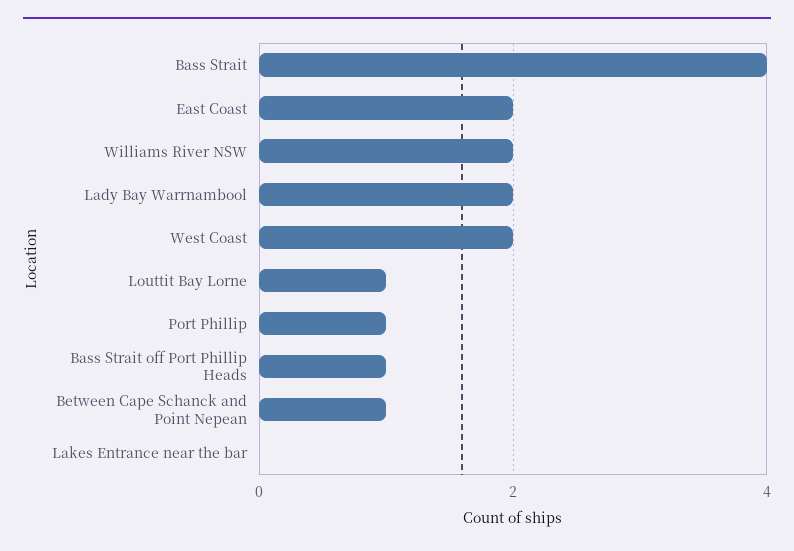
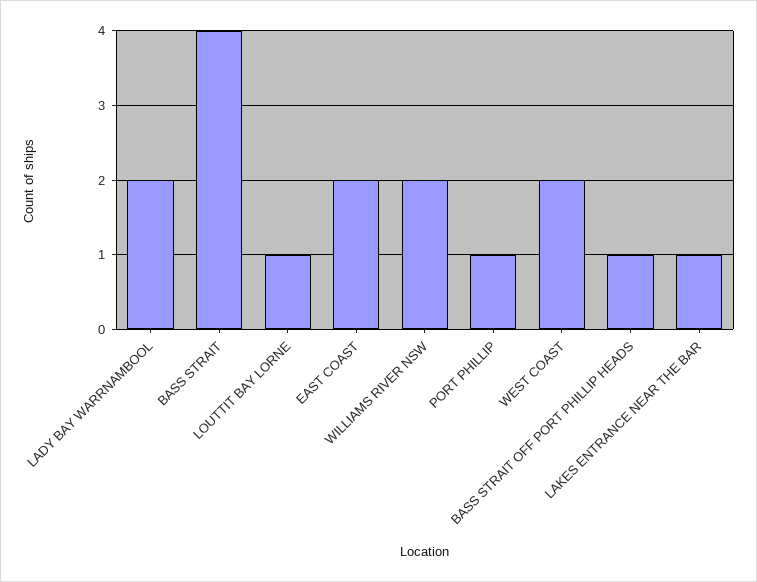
Between Cape Schanck and Point Nepean: 1 -> none
Lakes Entrance near the bar: 0 -> 1

